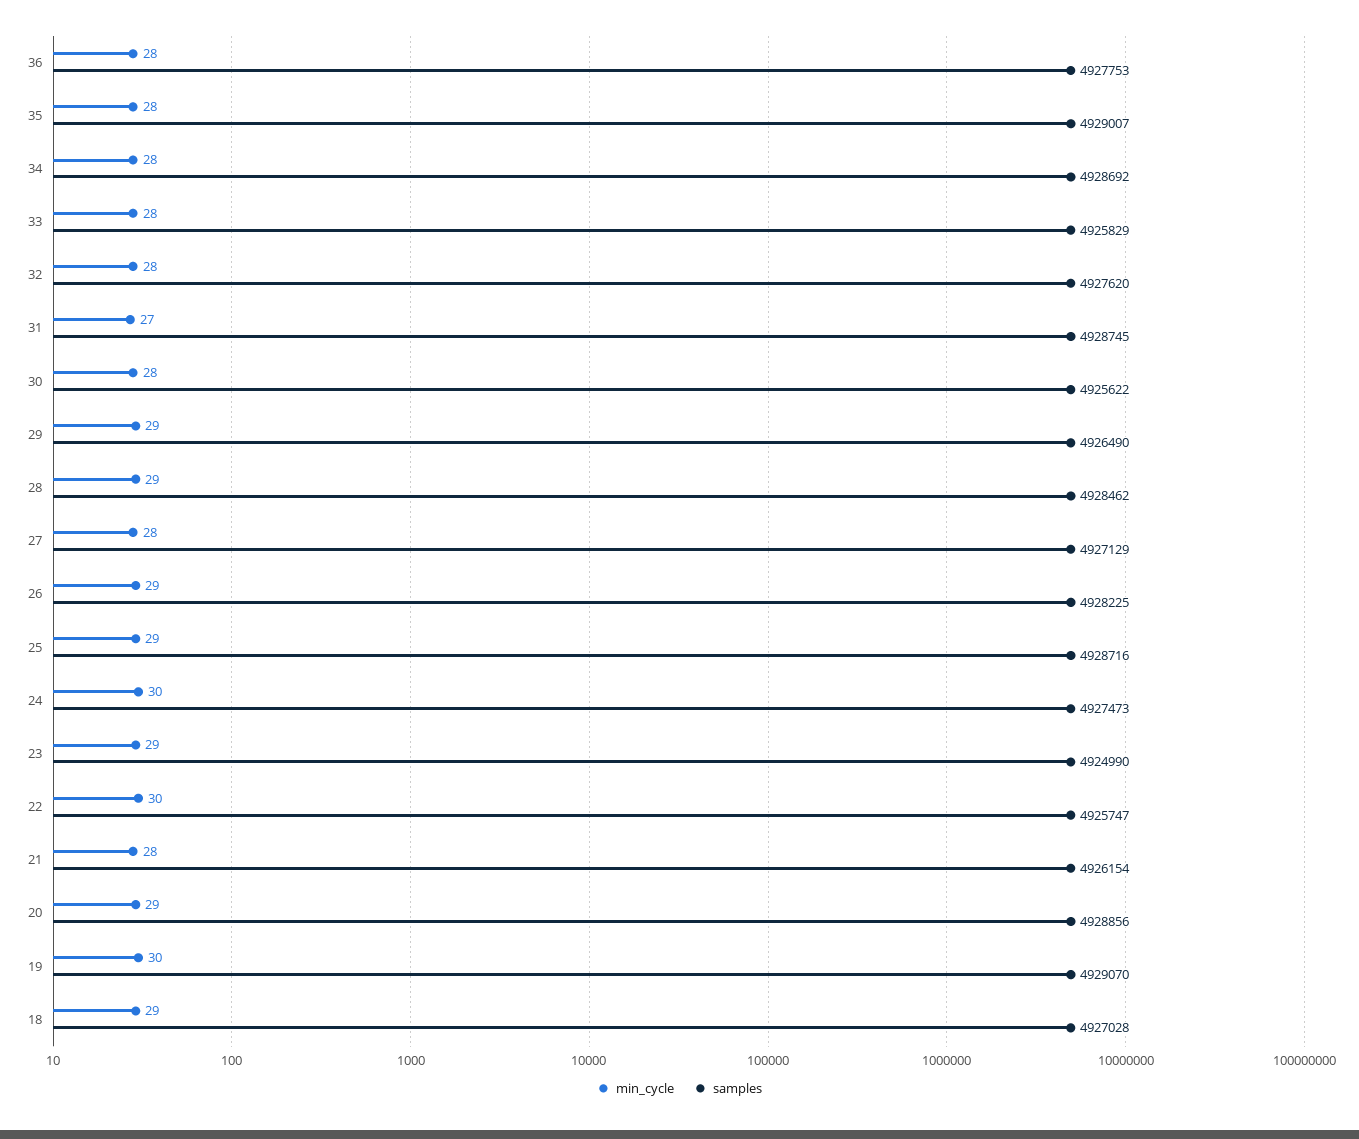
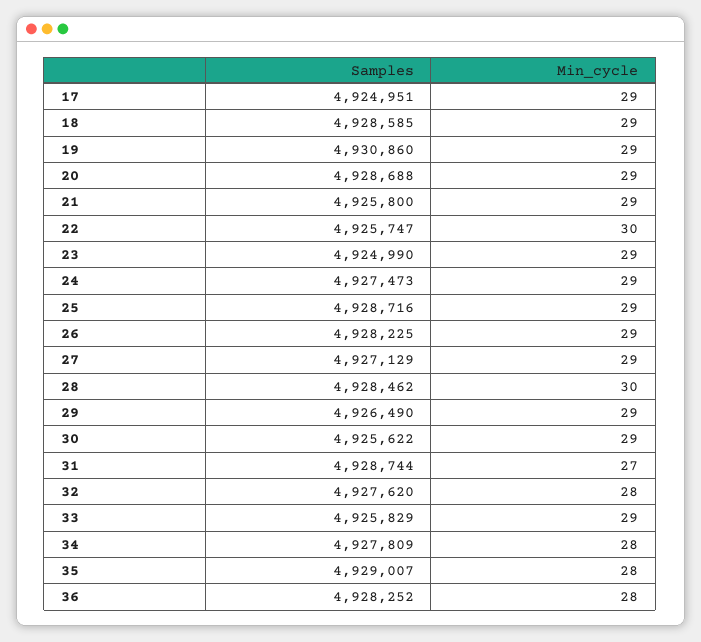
samples, 36: 4927753 -> 4928252
samples, 34: 4928692 -> 4927809
min_cycle, 33: 28 -> 29
samples, 31: 4928745 -> 4928744
min_cycle, 30: 28 -> 29
min_cycle, 28: 29 -> 30
min_cycle, 27: 28 -> 29
min_cycle, 24: 30 -> 29
min_cycle, 21: 28 -> 29
samples, 21: 4926154 -> 4925800
samples, 20: 4928856 -> 4928688
min_cycle, 19: 30 -> 29
samples, 19: 4929070 -> 4930860
samples, 18: 4927028 -> 4928585
samples, 17: none -> 4924951
min_cycle, 17: none -> 29

